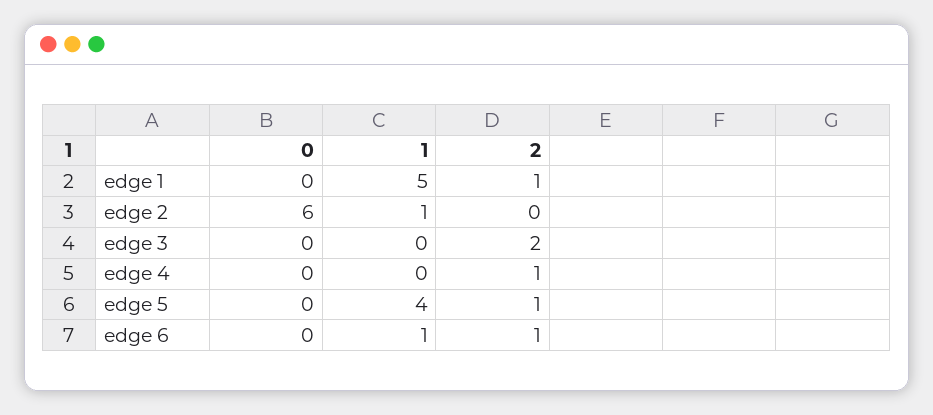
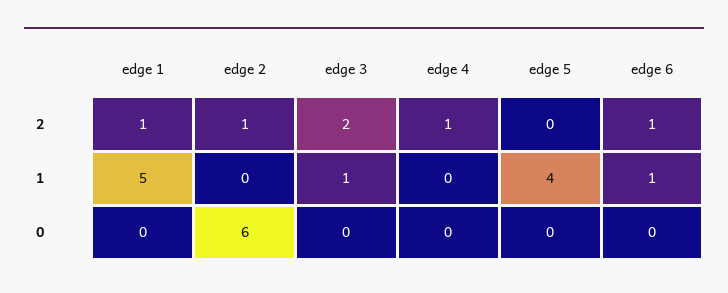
1, edge 2: 1 -> 0
2, edge 2: 0 -> 1
1, edge 3: 0 -> 1
2, edge 5: 1 -> 0

